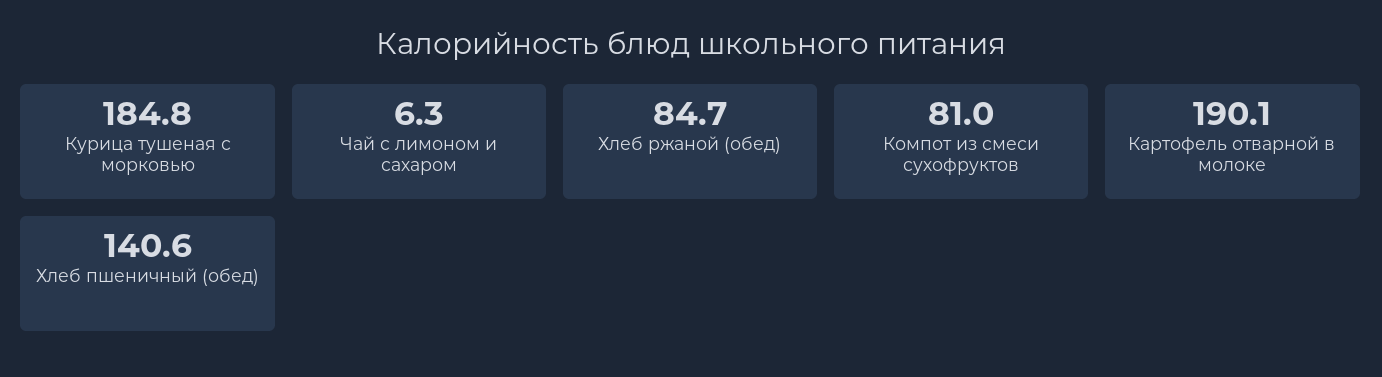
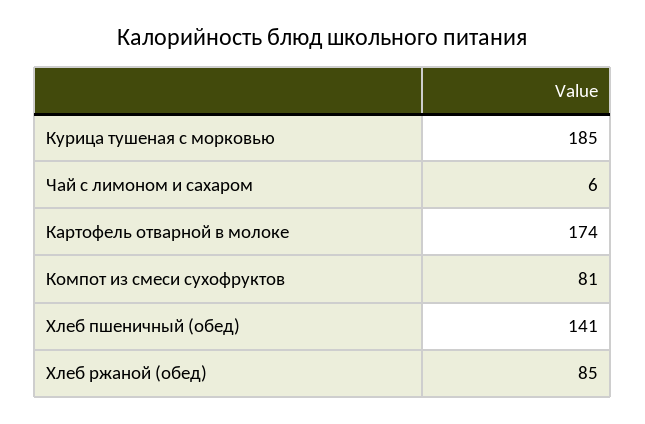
Картофель отварной в молоке: 190.1 -> 174

